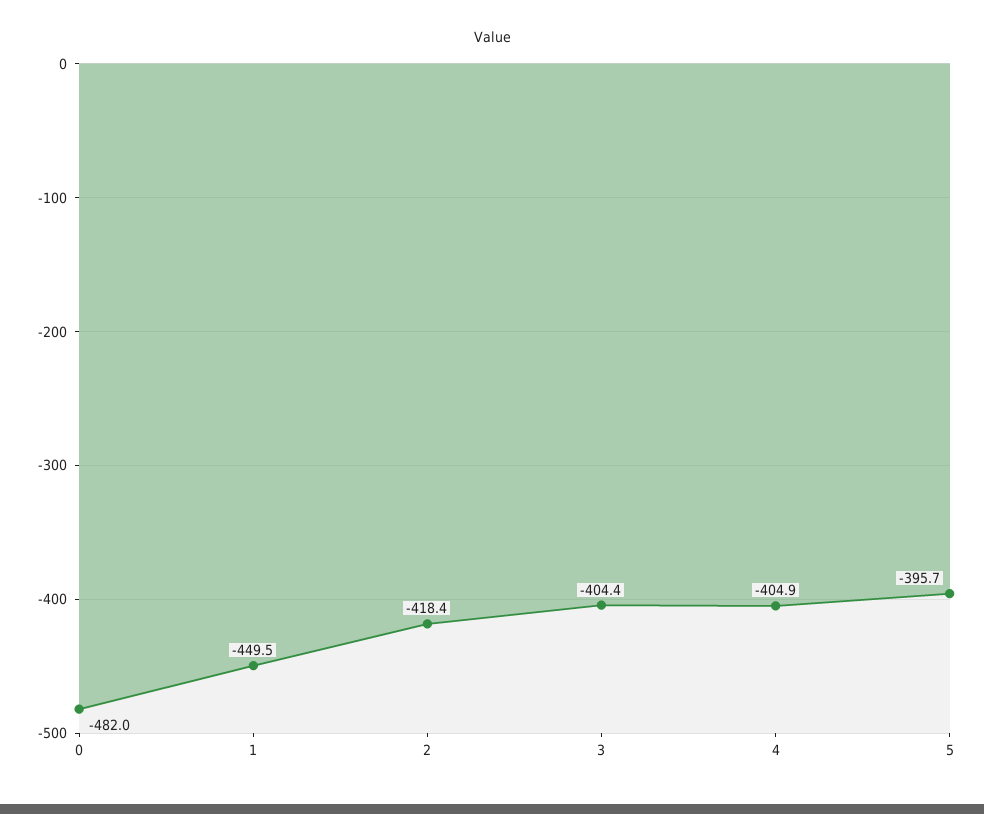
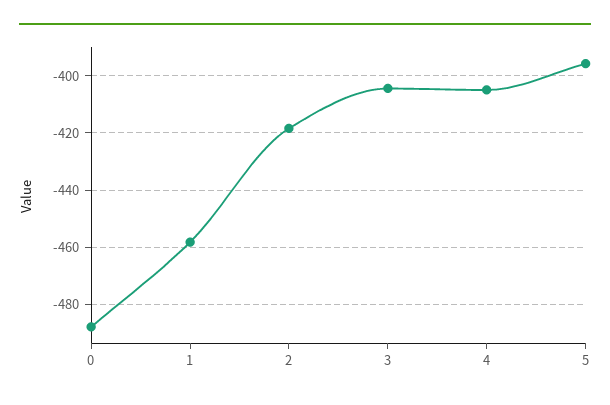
0: -482 -> -487.5
1: -449.5 -> -457.5

